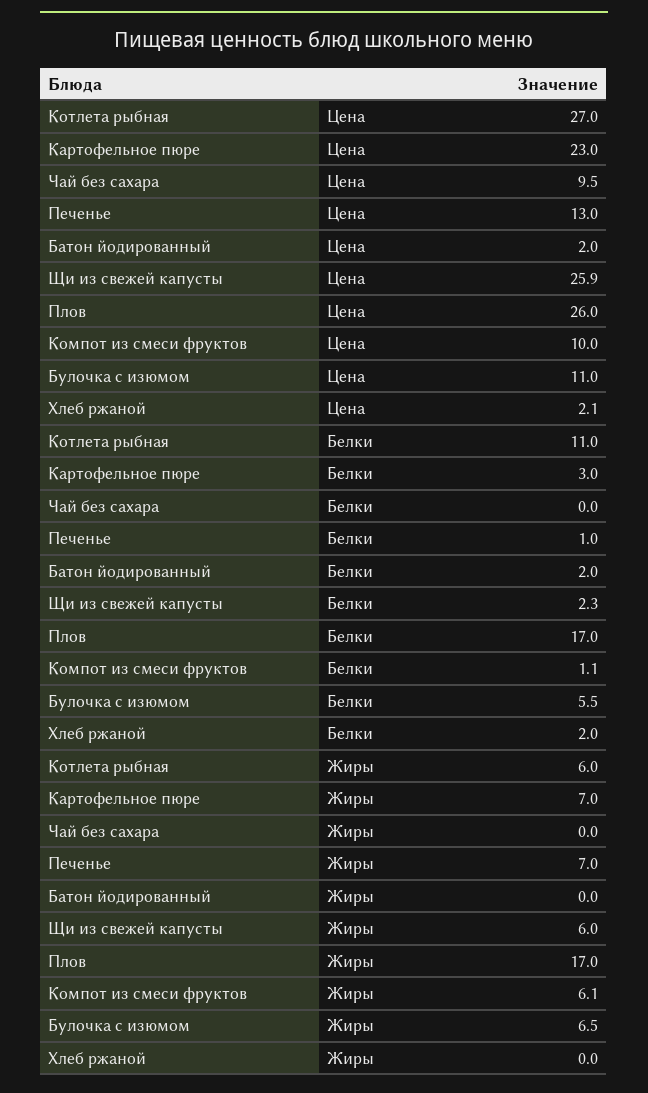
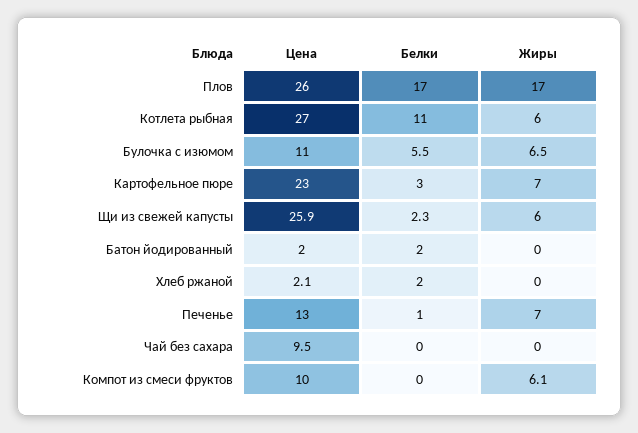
Компот из смеси фруктов, Белки: 1.1 -> 0

